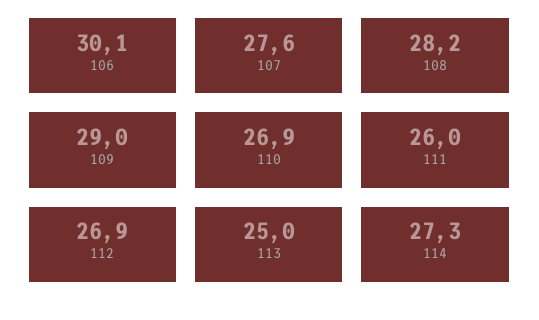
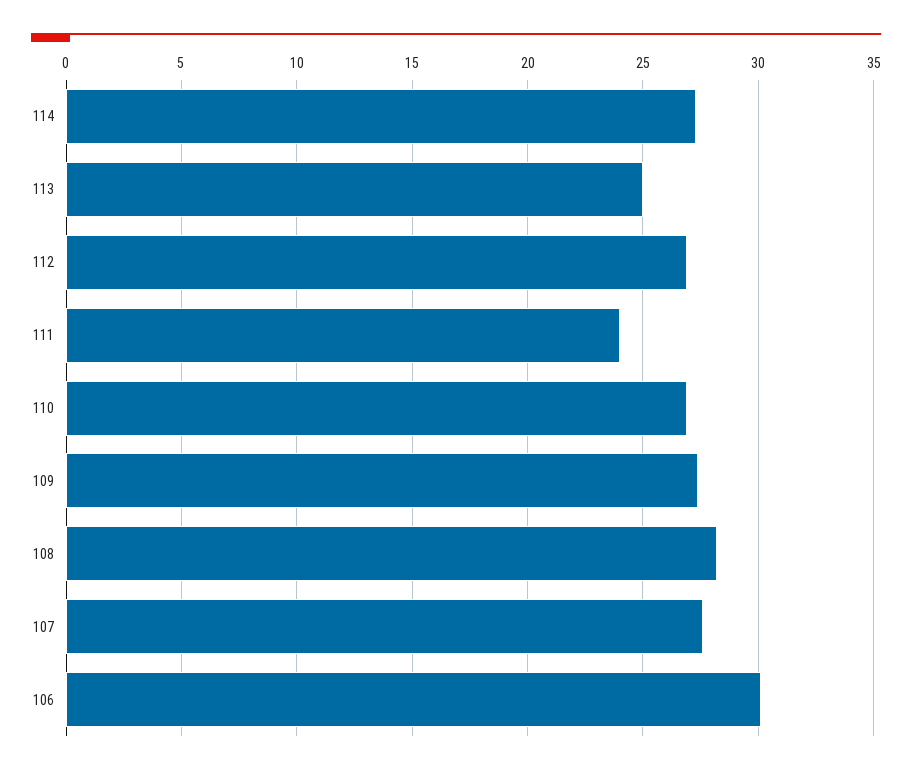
109: 29 -> 27.5
111: 26 -> 24

